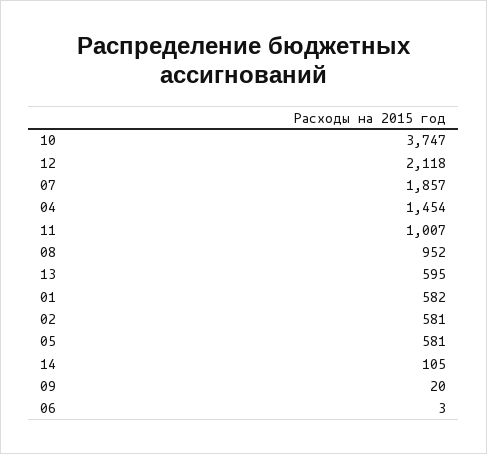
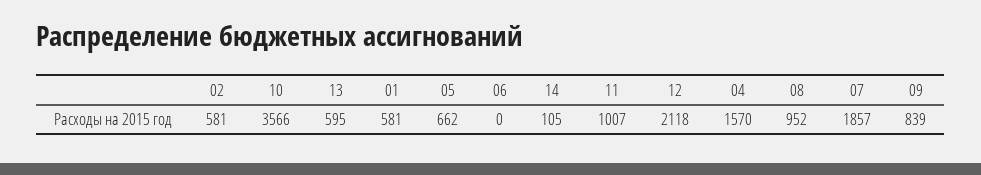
10: 3747 -> 3566
04: 1454 -> 1570
01: 582 -> 581
05: 581 -> 662
09: 20 -> 839
06: 3 -> 0

